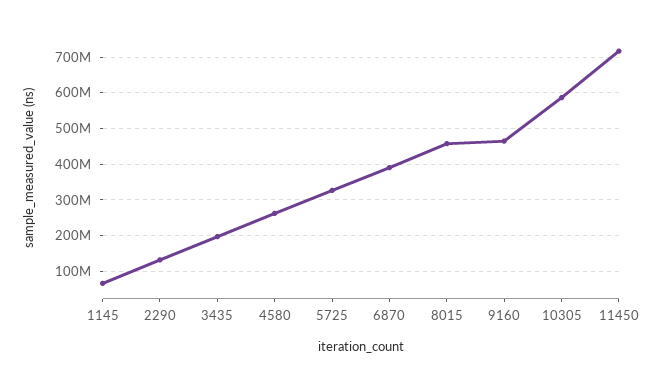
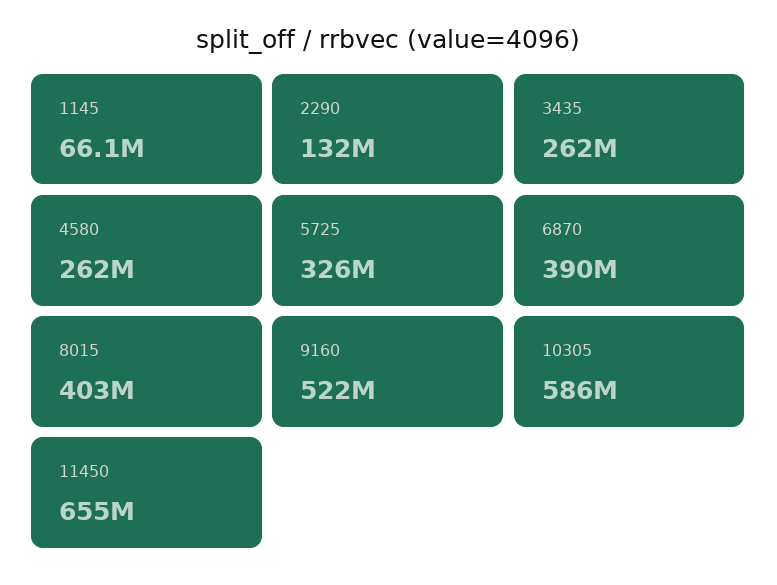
3435: 200000000 -> 262000000
8015: 460000000 -> 403000000
9160: 460000000 -> 522000000
11450: 720000000 -> 655000000

